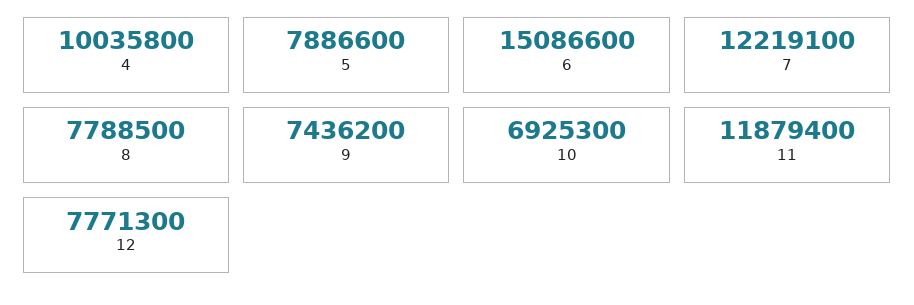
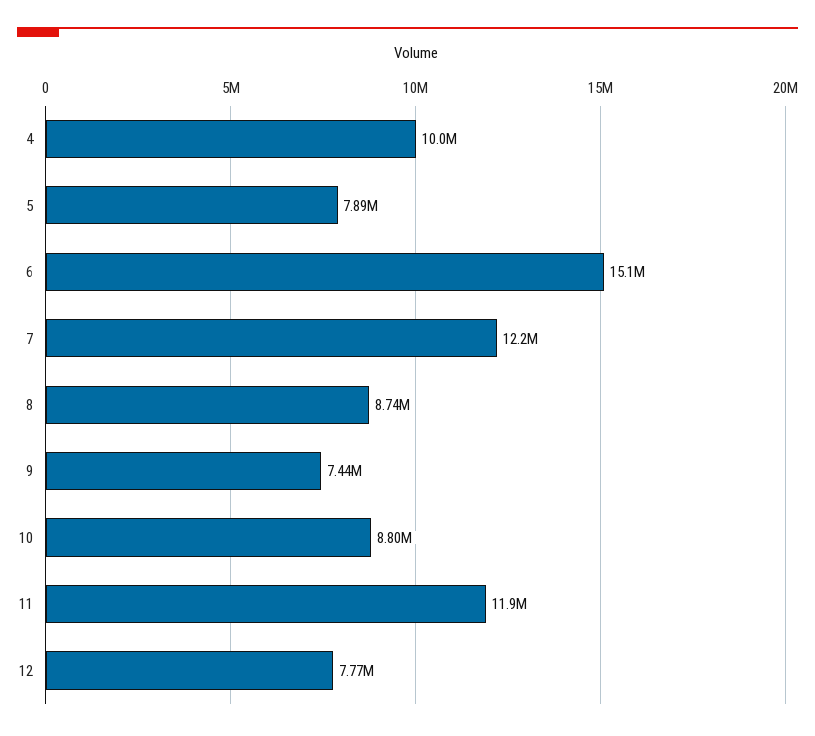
8: 7788500 -> 8740000
10: 6925300 -> 8800000

